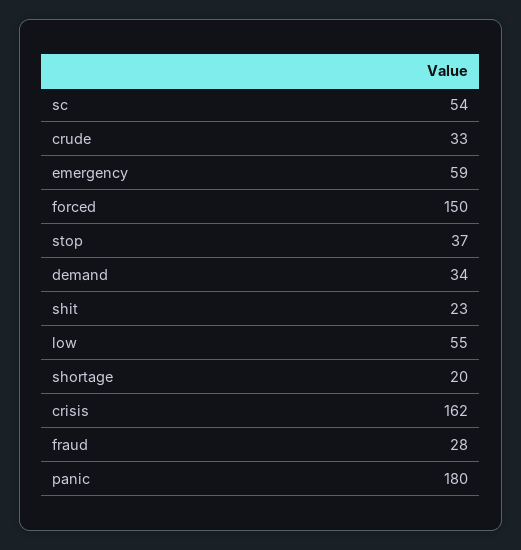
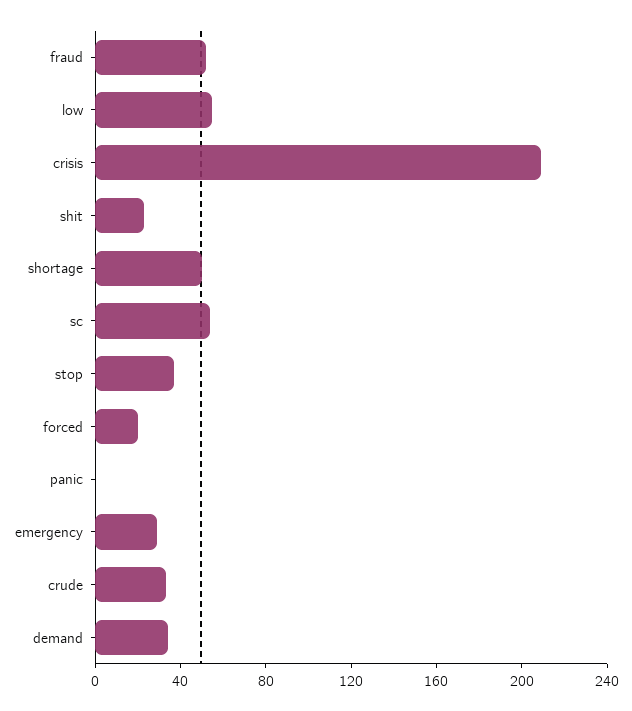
emergency: 59 -> 30
forced: 150 -> 20
shortage: 20 -> 50
crisis: 162 -> 210
fraud: 28 -> 50
panic: 180 -> 0

